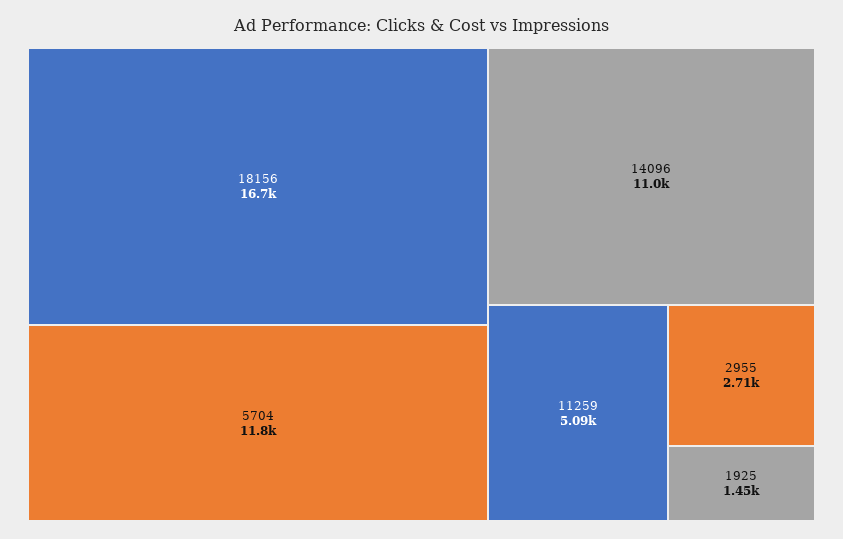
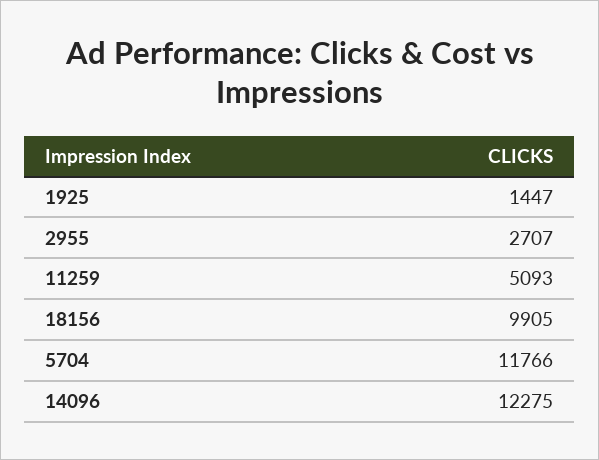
18156: 16700 -> 9905
14096: 11000 -> 12275

